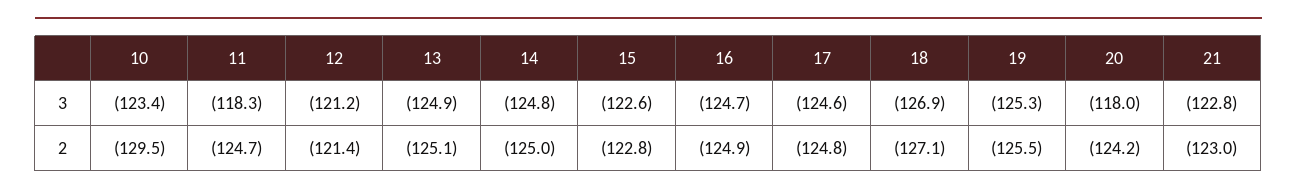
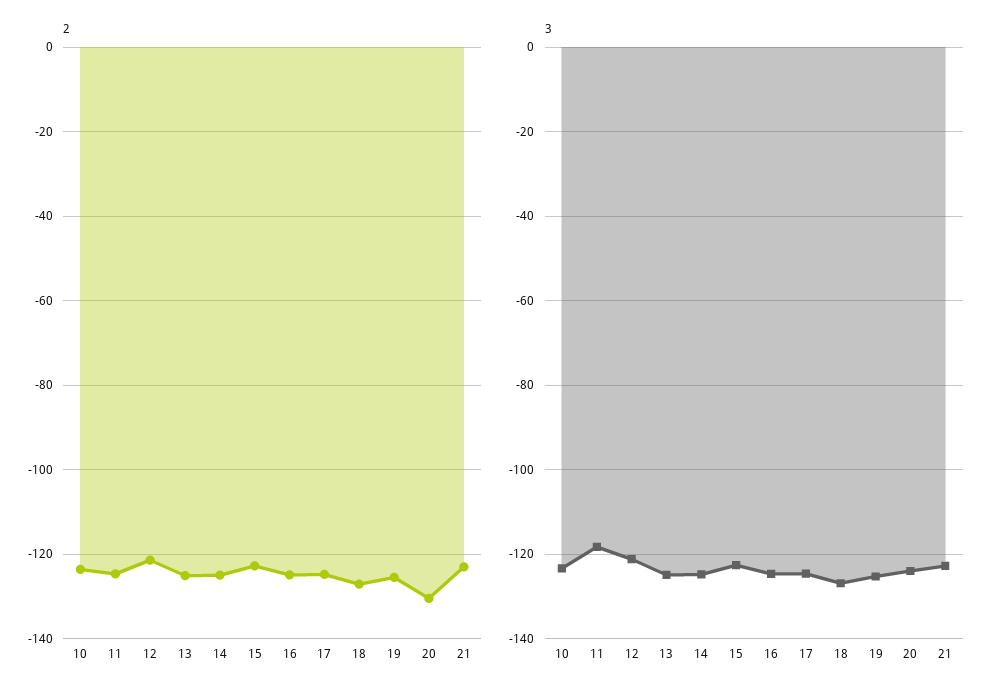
3, 20: -118 -> -124
2, 10: -129.5 -> -124
2, 20: -124.2 -> -130

